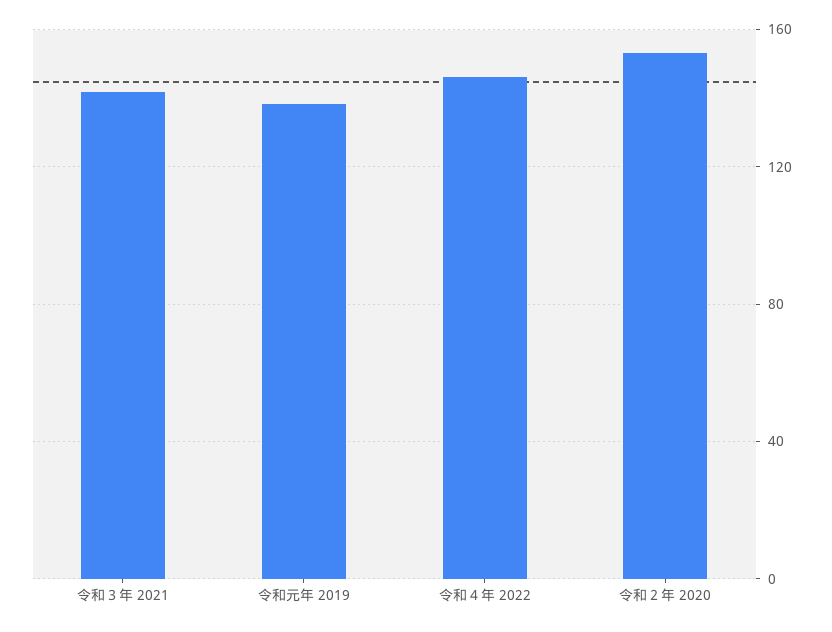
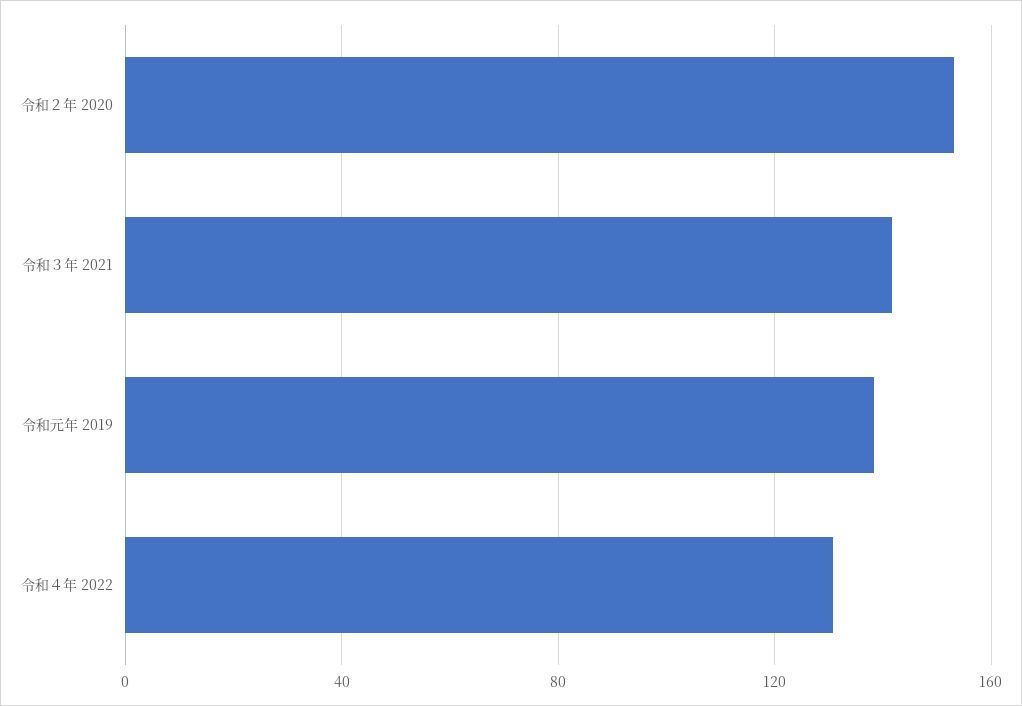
令和４年 2022: 145 -> 130

